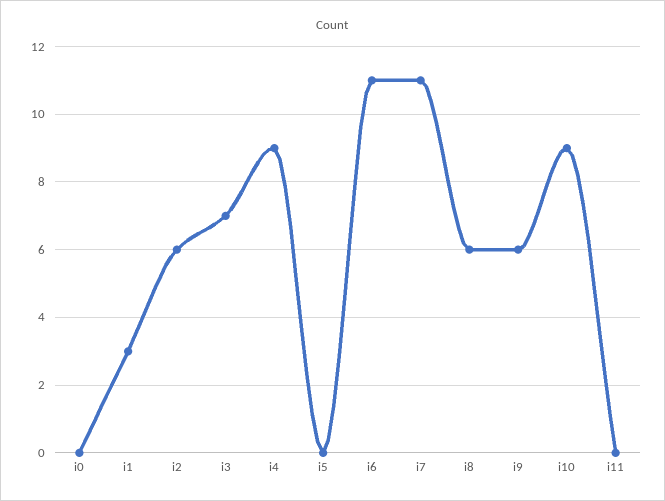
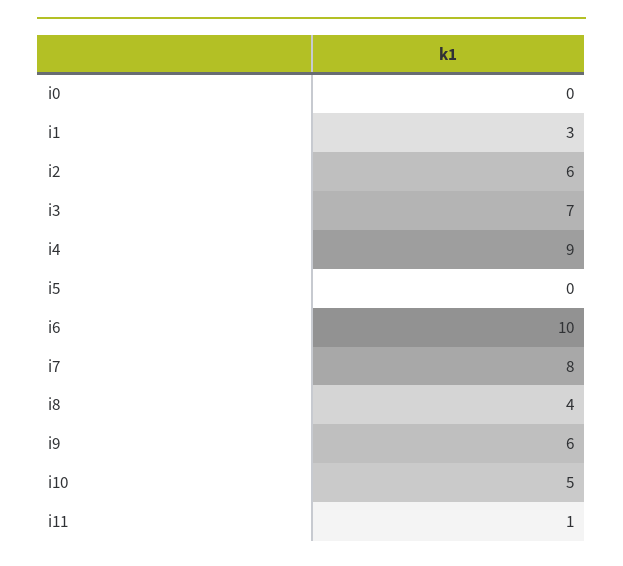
i6: 11 -> 10
i7: 11 -> 8
i8: 6 -> 4
i10: 9 -> 5
i11: 0 -> 1

